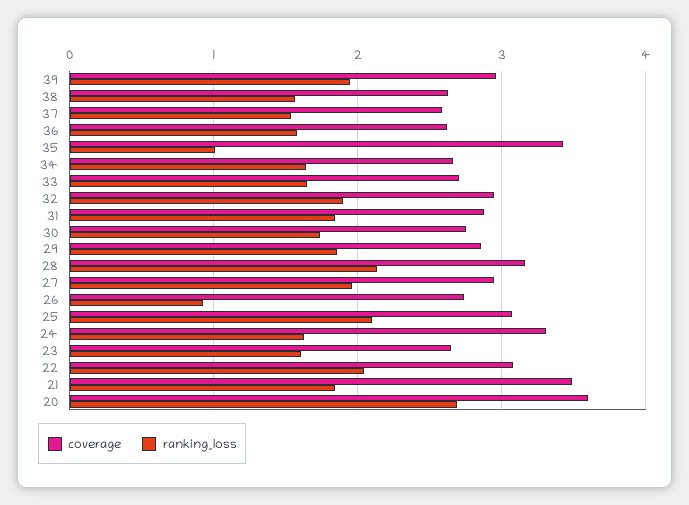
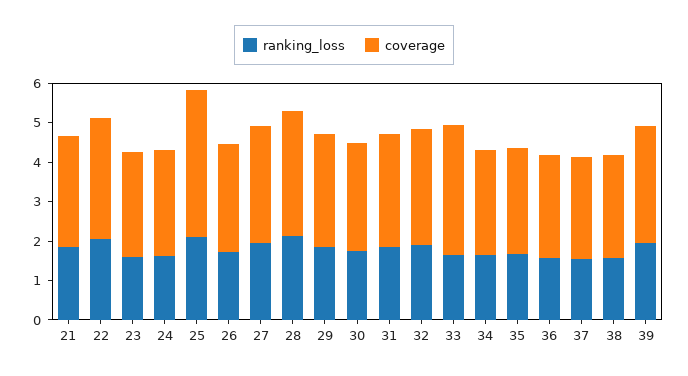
coverage, 35: 3.4 -> 2.75
ranking_loss, 35: 1 -> 1.75
coverage, 33: 2.7 -> 3.25
ranking_loss, 26: 0.9 -> 1.75
coverage, 25: 3.1 -> 3.75
coverage, 24: 3.3 -> 2.75
coverage, 21: 3.5 -> 2.75
coverage, 20: 3.6 -> none
ranking_loss, 20: 2.7 -> none

